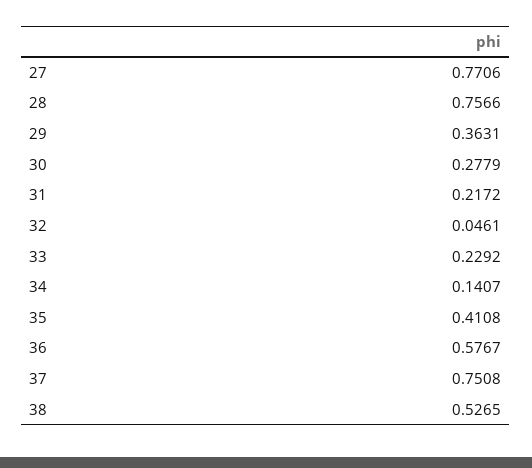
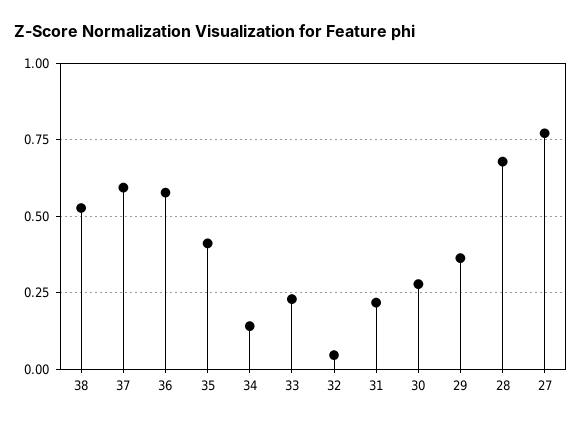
28: 0.7566 -> 0.675
37: 0.7508 -> 0.6

